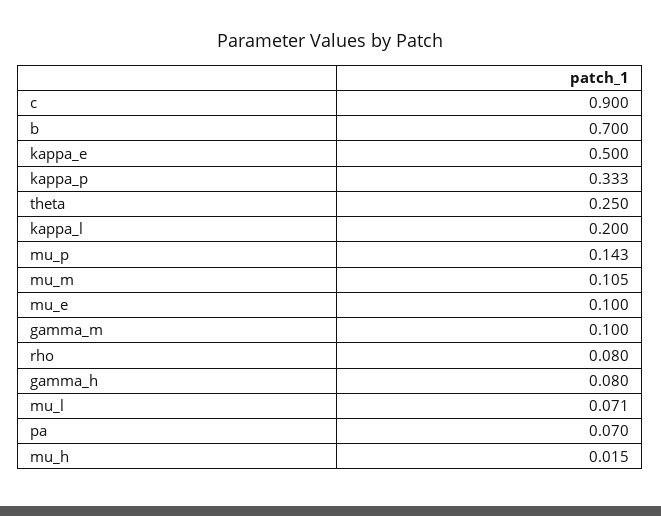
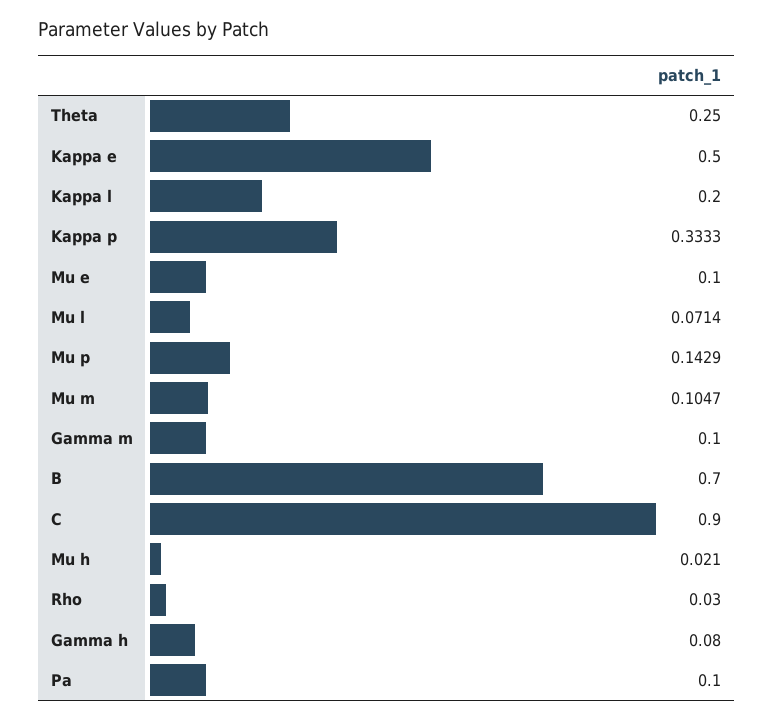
rho: 0.08 -> 0.03
pa: 0.07 -> 0.1
mu_h: 0.015 -> 0.021

